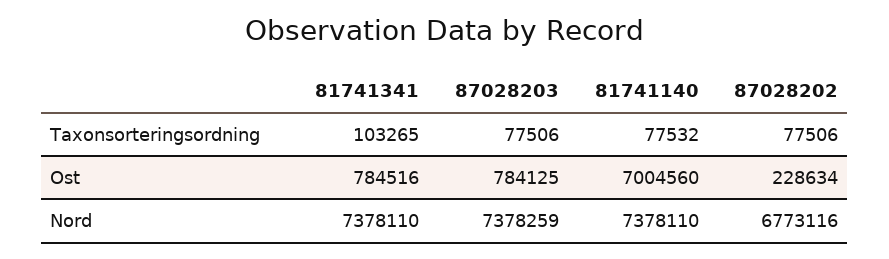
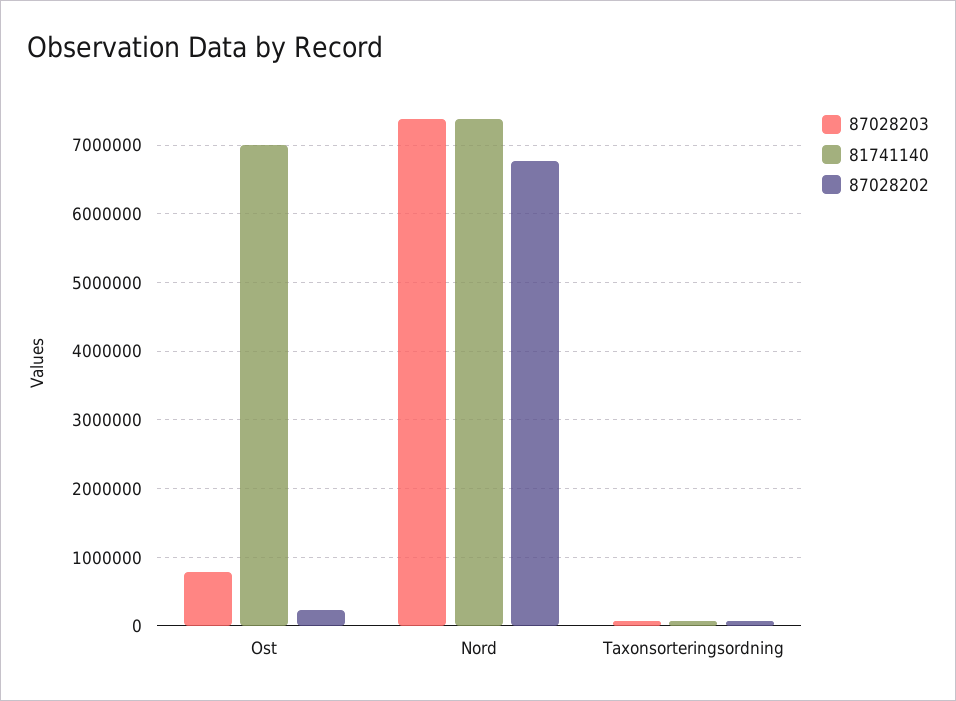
81741341, Taxonsorteringsordning: 103265 -> none
81741341, Ost: 784516 -> none
81741341, Nord: 7378110 -> none

